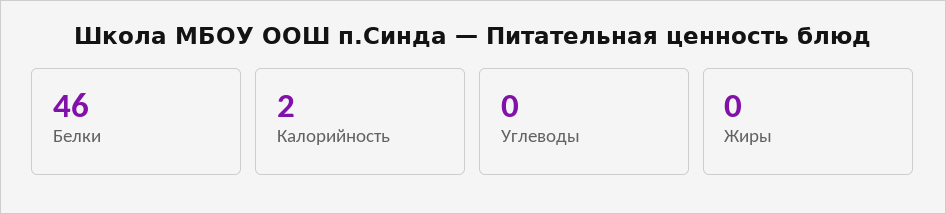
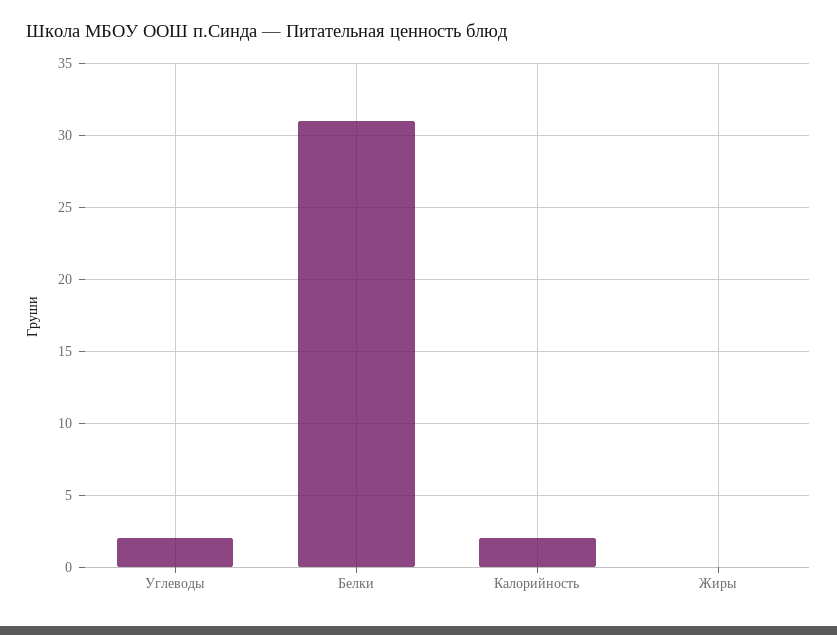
Белки: 46 -> 31
Углеводы: 0 -> 2

